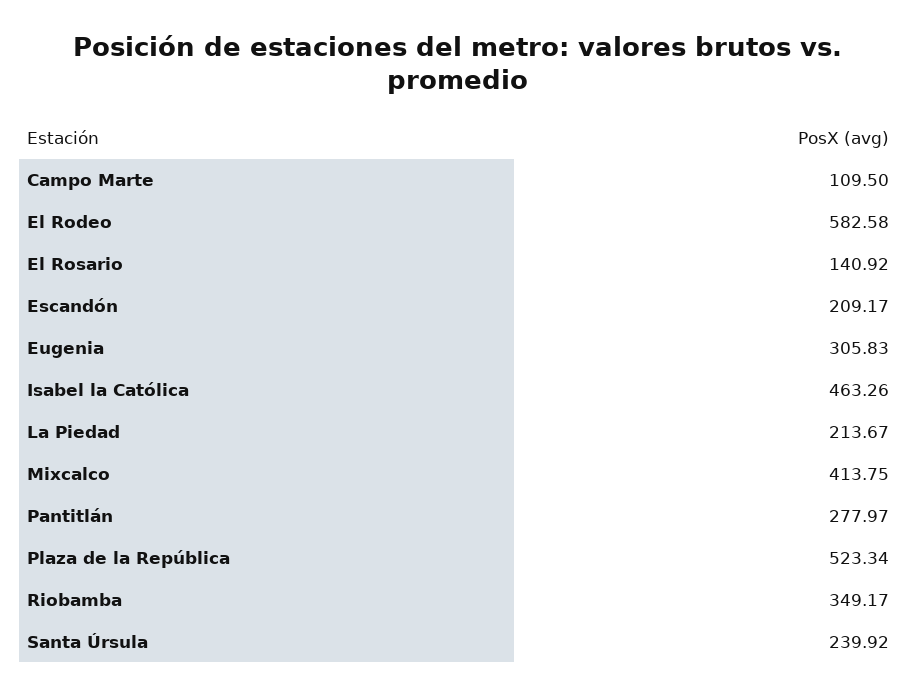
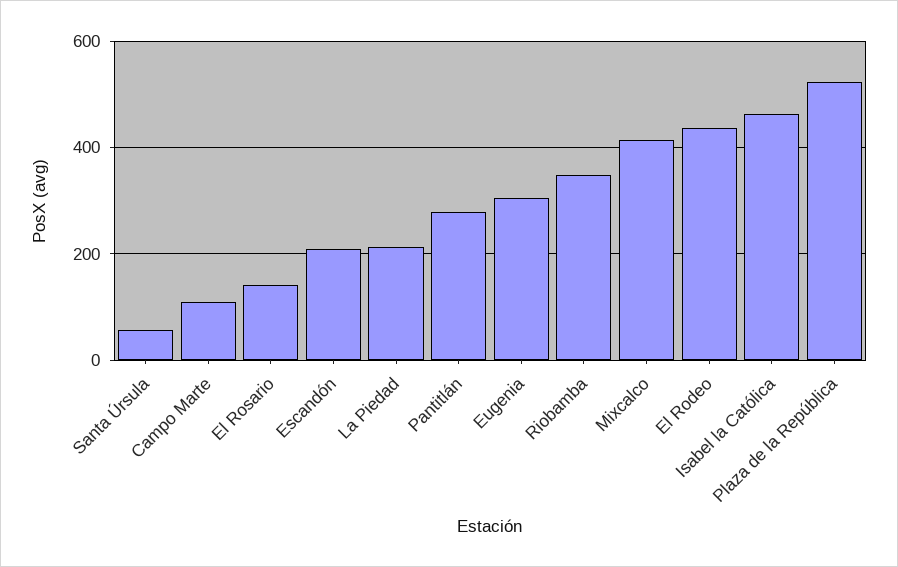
El Rodeo: 582.58 -> 440
Santa Úrsula: 239.92 -> 60

